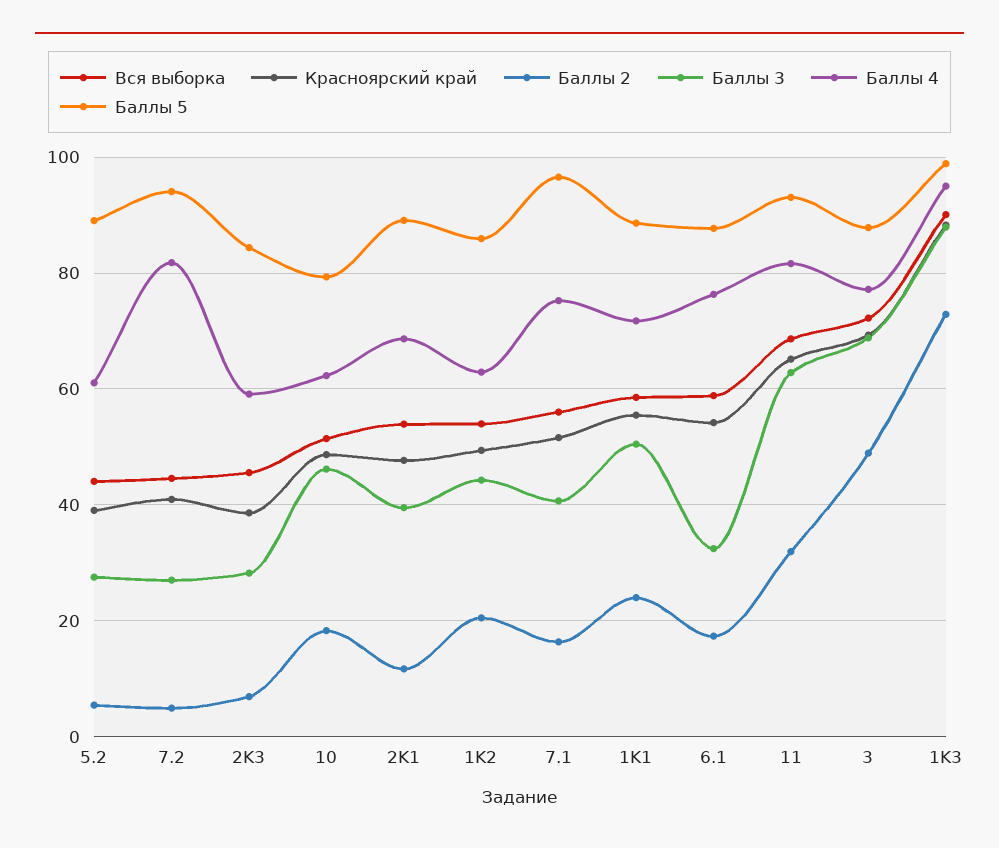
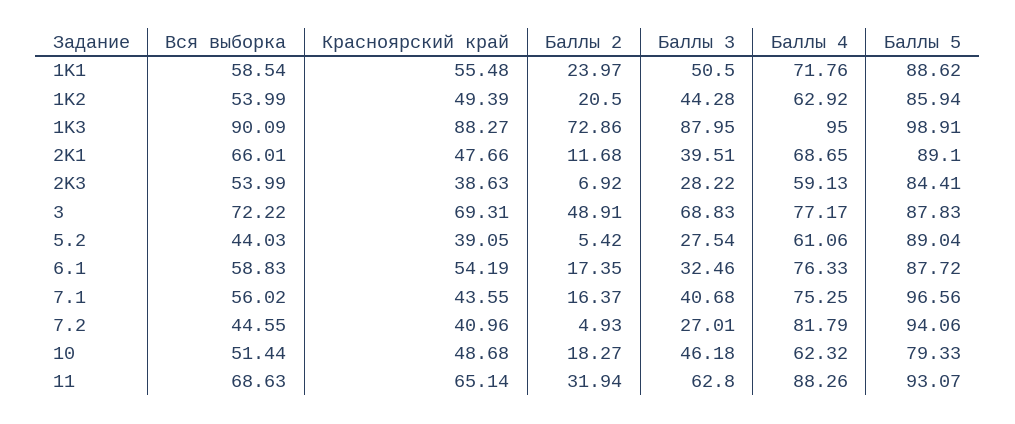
Вся выборка, 2K3: 46 -> 53.99
Вся выборка, 2K1: 54 -> 66.01
Красноярский край, 7.1: 52 -> 43.55
Баллы 4, 11: 82 -> 88.26

